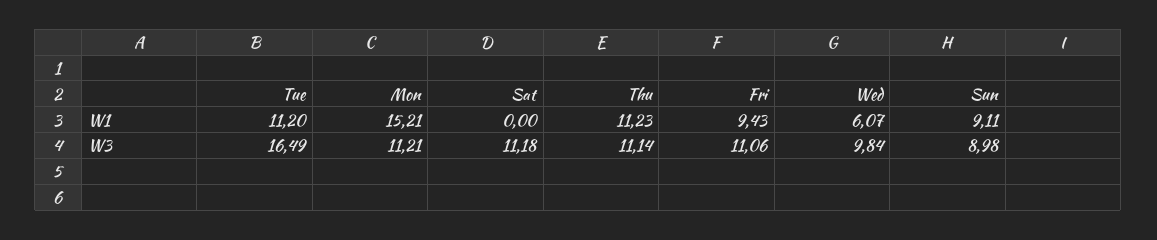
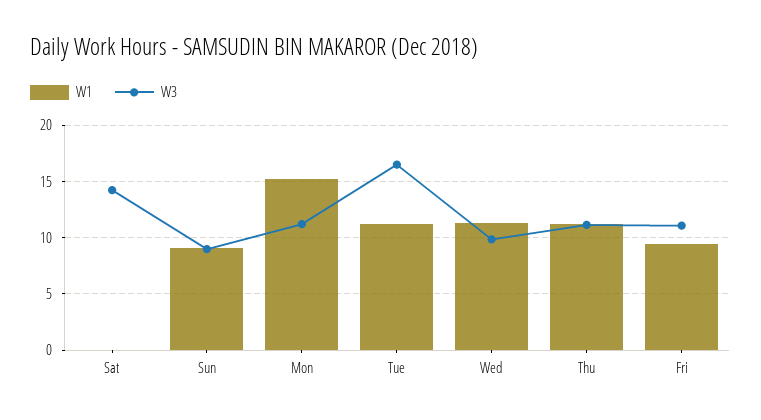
W1, Wed: 6.07 -> 11
W3, Sat: 11.18 -> 14

